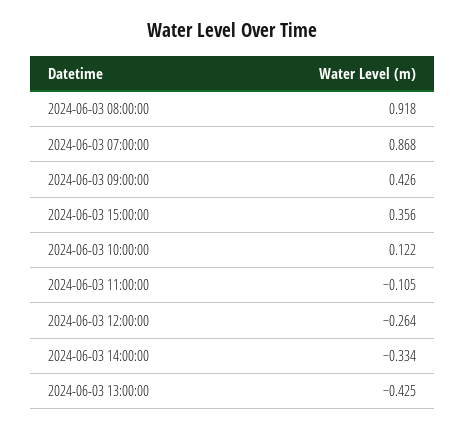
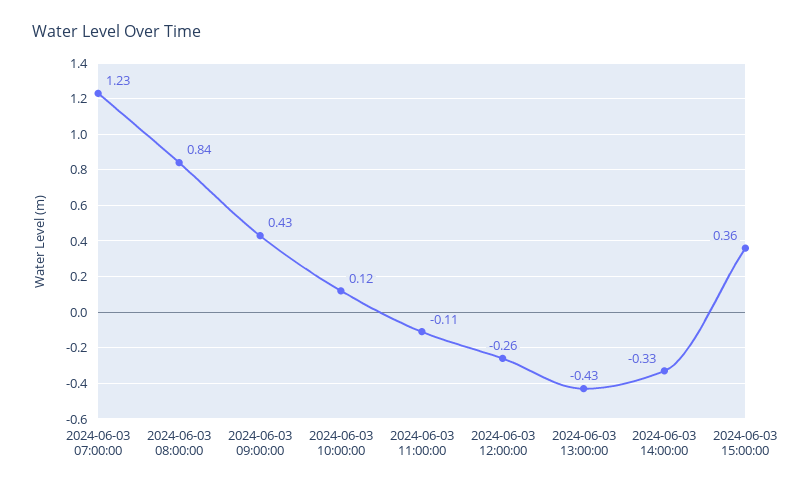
2024-06-03 08:00:00: 0.918 -> 0.84
2024-06-03 07:00:00: 0.868 -> 1.23

